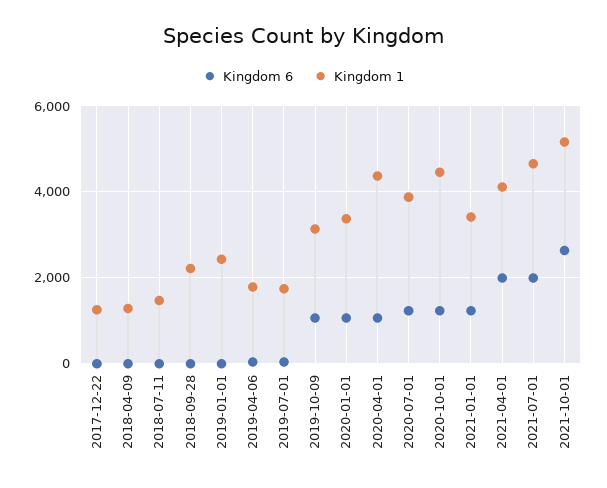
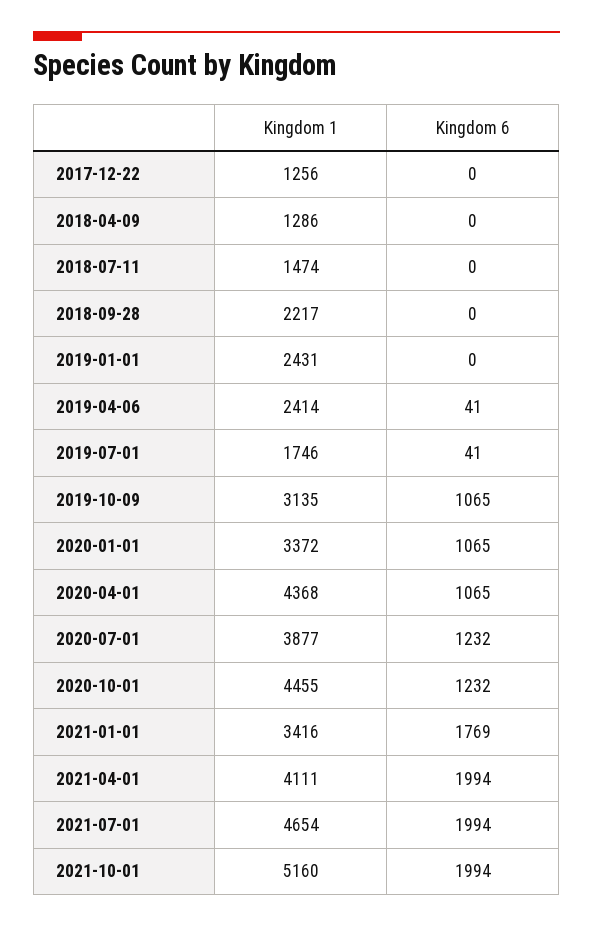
Kingdom 1, 2019-04-06: 1800 -> 2414
Kingdom 6, 2021-01-01: 1200 -> 1769
Kingdom 6, 2021-10-01: 2600 -> 1994

